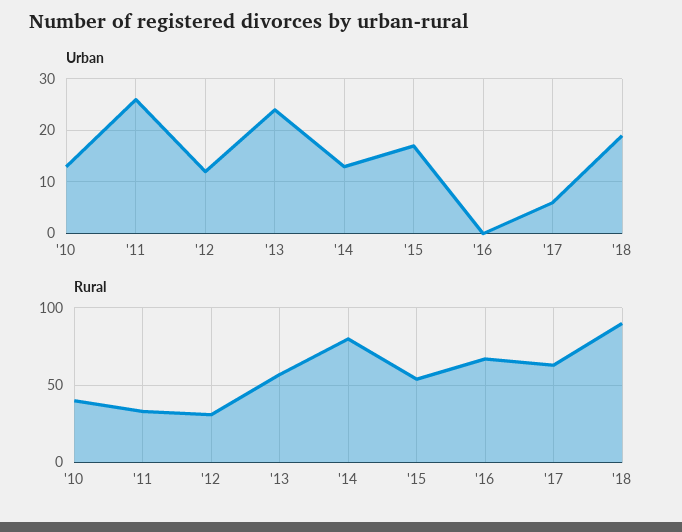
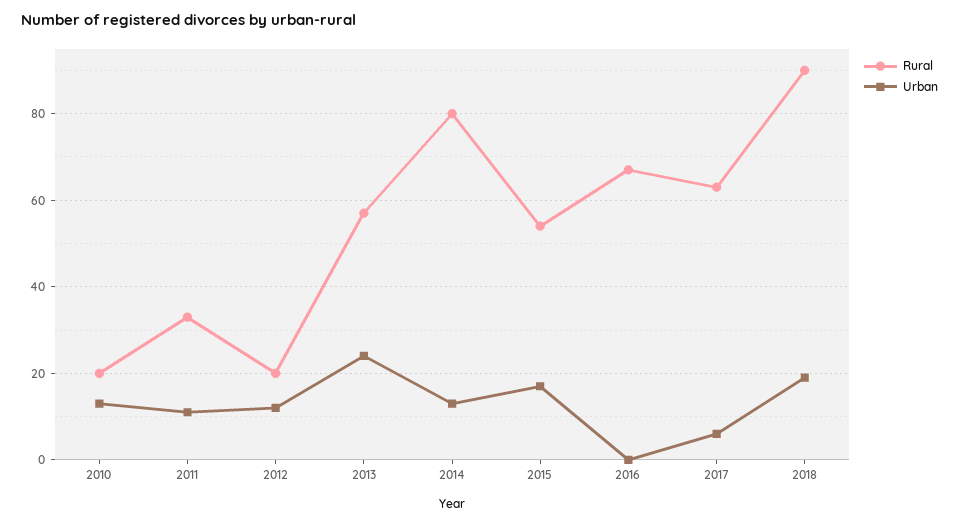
Urban, '11: 25 -> 10
Rural, '10: 40 -> 20
Rural, '12: 30 -> 20

